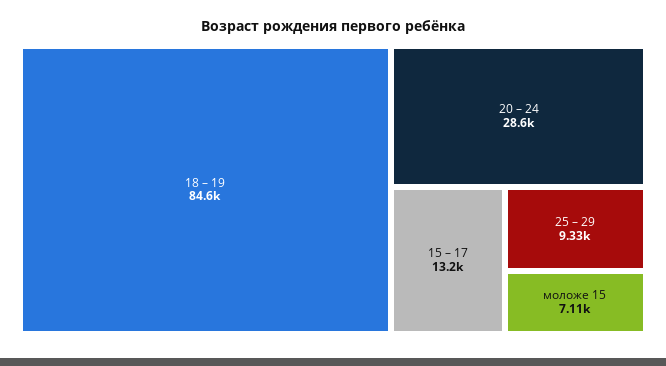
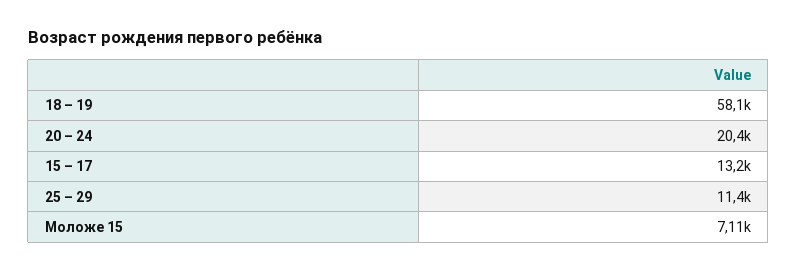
18 – 19: 84600 -> 58100
20 – 24: 28600 -> 20400
25 – 29: 9330 -> 11400

